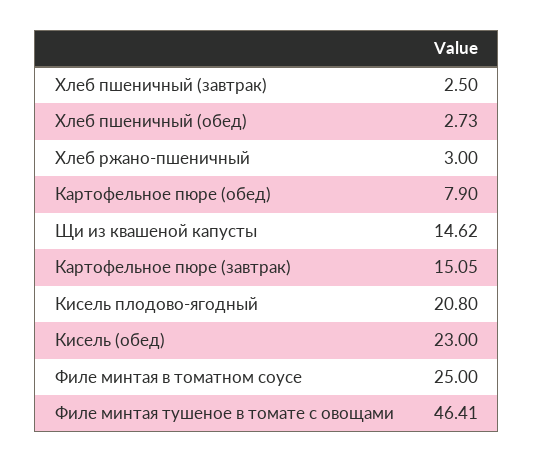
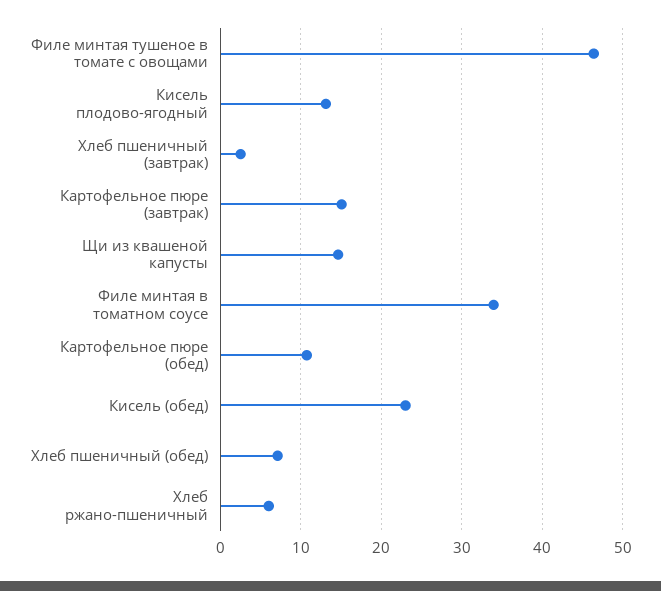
Хлеб пшеничный (обед): 2.73 -> 7
Хлеб ржано-пшеничный: 3 -> 6
Картофельное пюре (обед): 7.9 -> 11
Кисель плодово-ягодный: 20.8 -> 13
Филе минтая в томатном соусе: 25 -> 34

